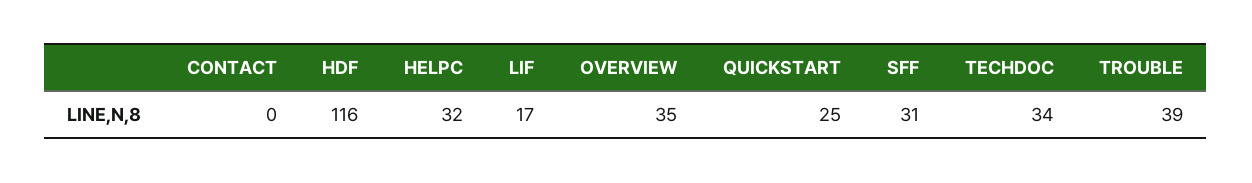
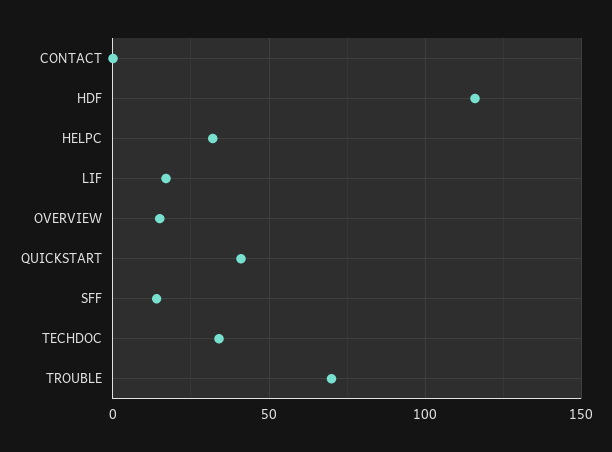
OVERVIEW: 35 -> 15
QUICKSTART: 25 -> 40
SFF: 31 -> 15
TROUBLE: 39 -> 70

